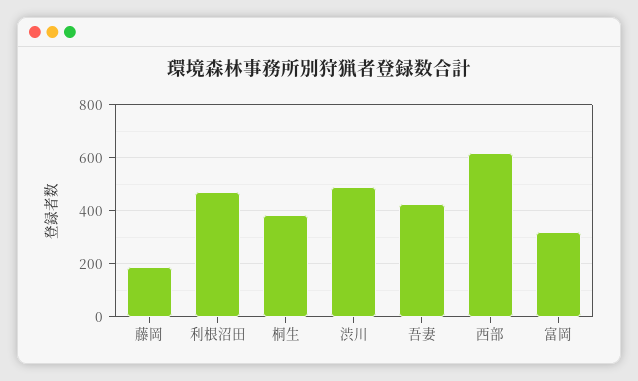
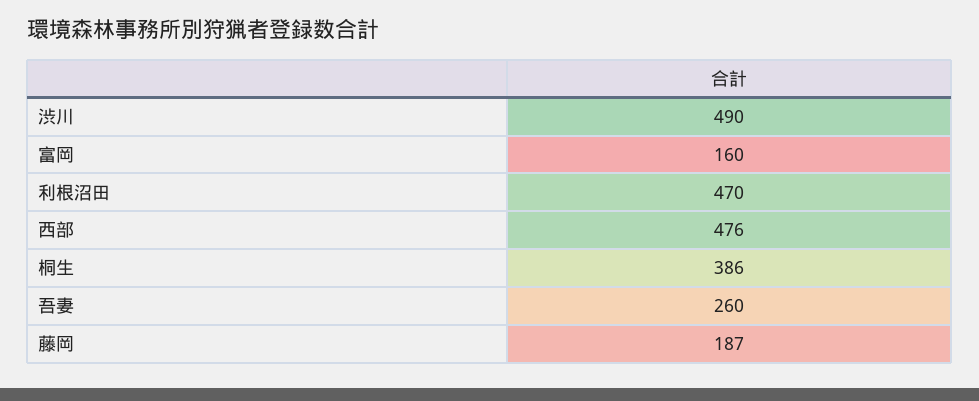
吾妻: 425 -> 260
西部: 625 -> 476
富岡: 325 -> 160

